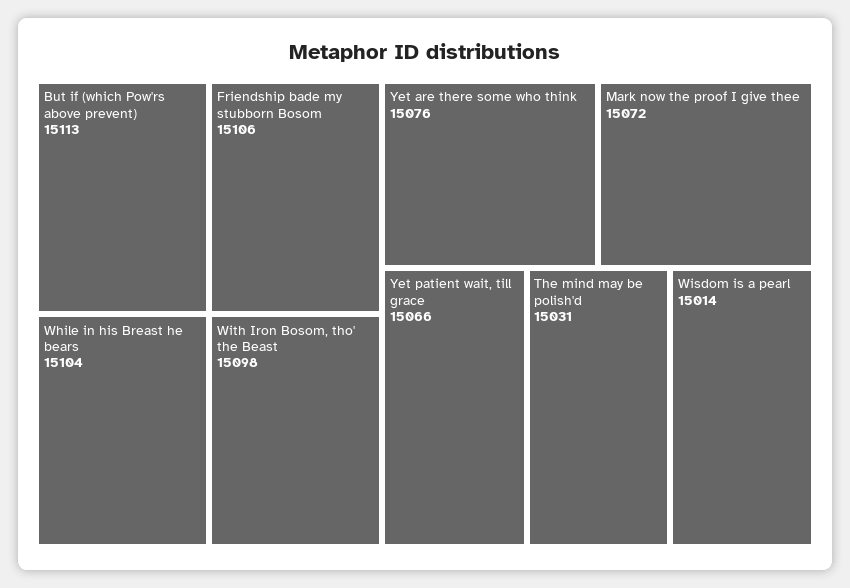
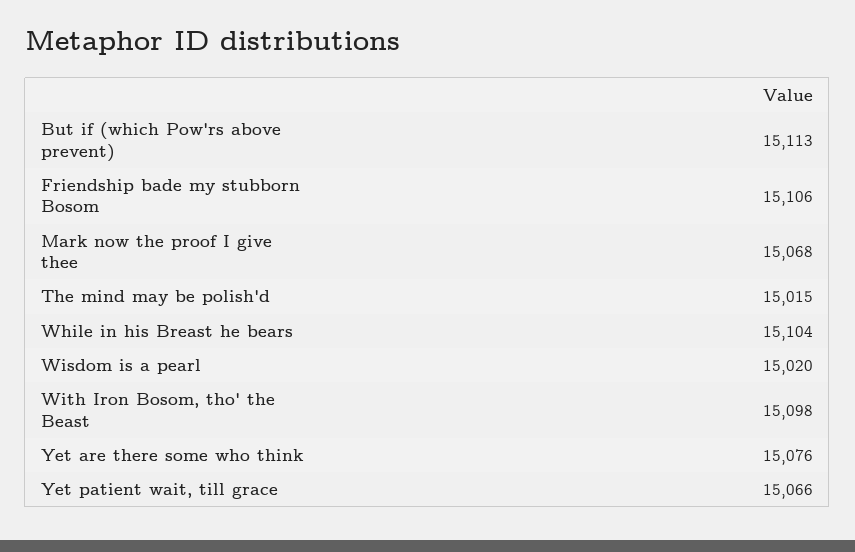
Mark now the proof I give thee: 15072 -> 15068
The mind may be polish'd: 15031 -> 15015
Wisdom is a pearl: 15014 -> 15020

